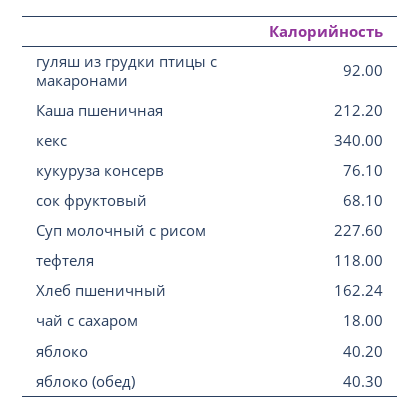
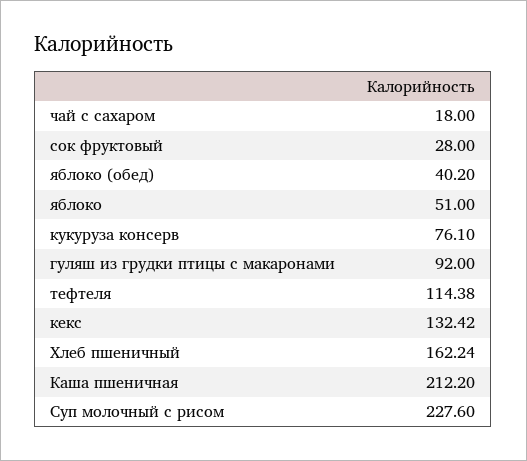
кекс: 340 -> 132.42
сок фруктовый: 68.1 -> 28
тефтеля: 118 -> 114.38
яблоко: 40.2 -> 51
яблоко (обед): 40.3 -> 40.2

